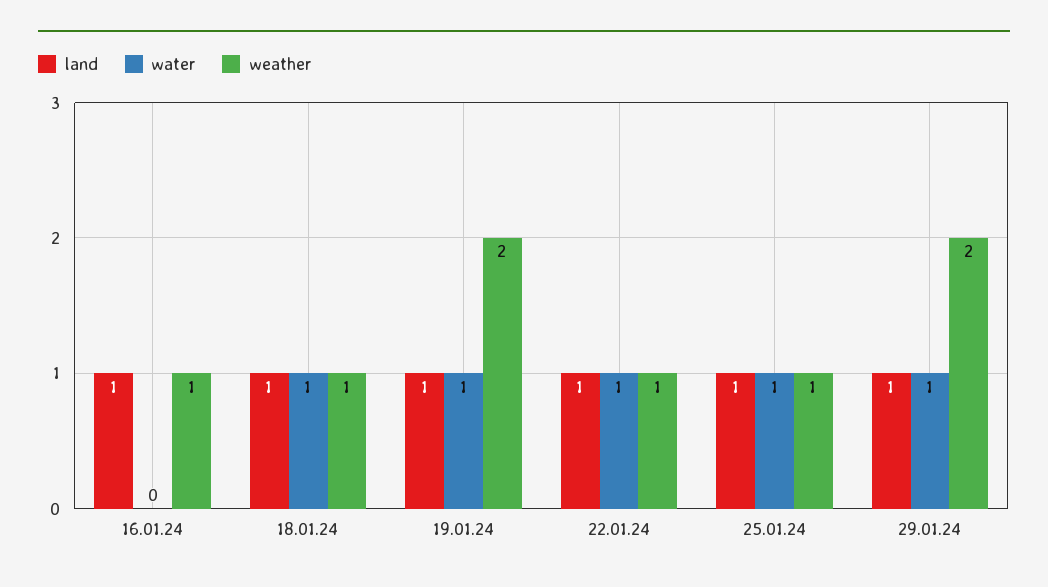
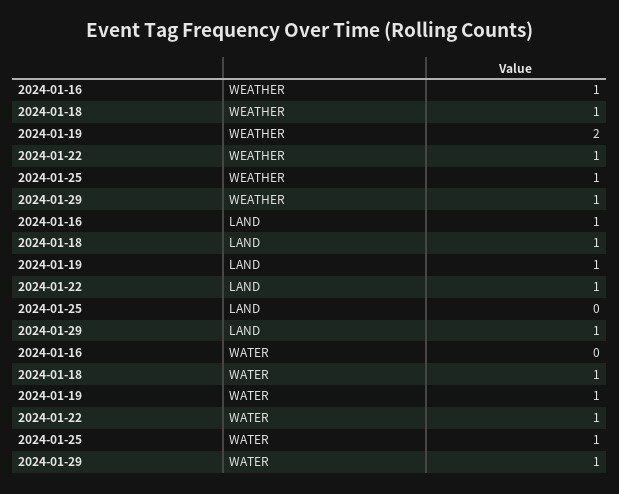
land, 25.01.24: 1 -> 0
weather, 29.01.24: 2 -> 1

